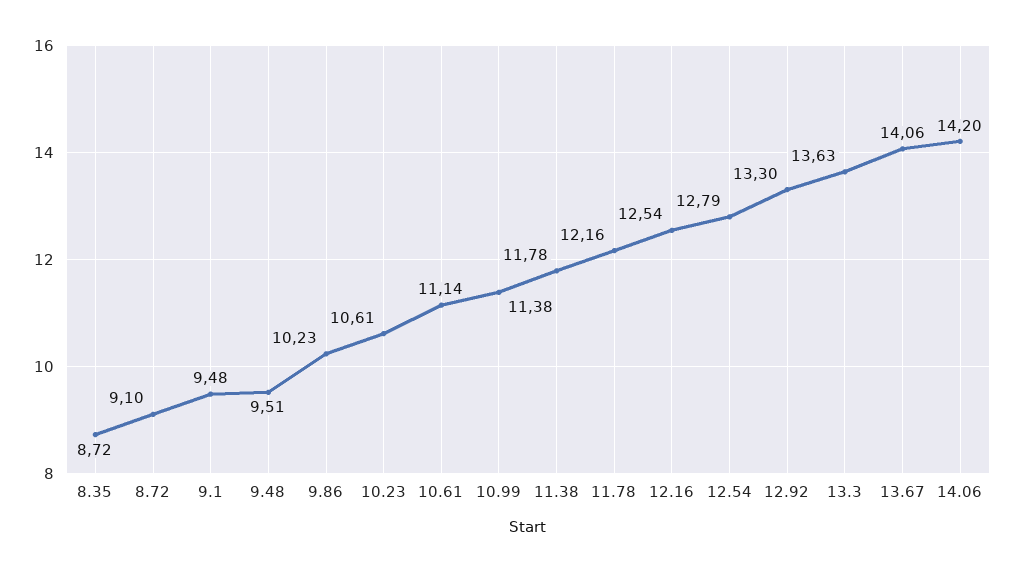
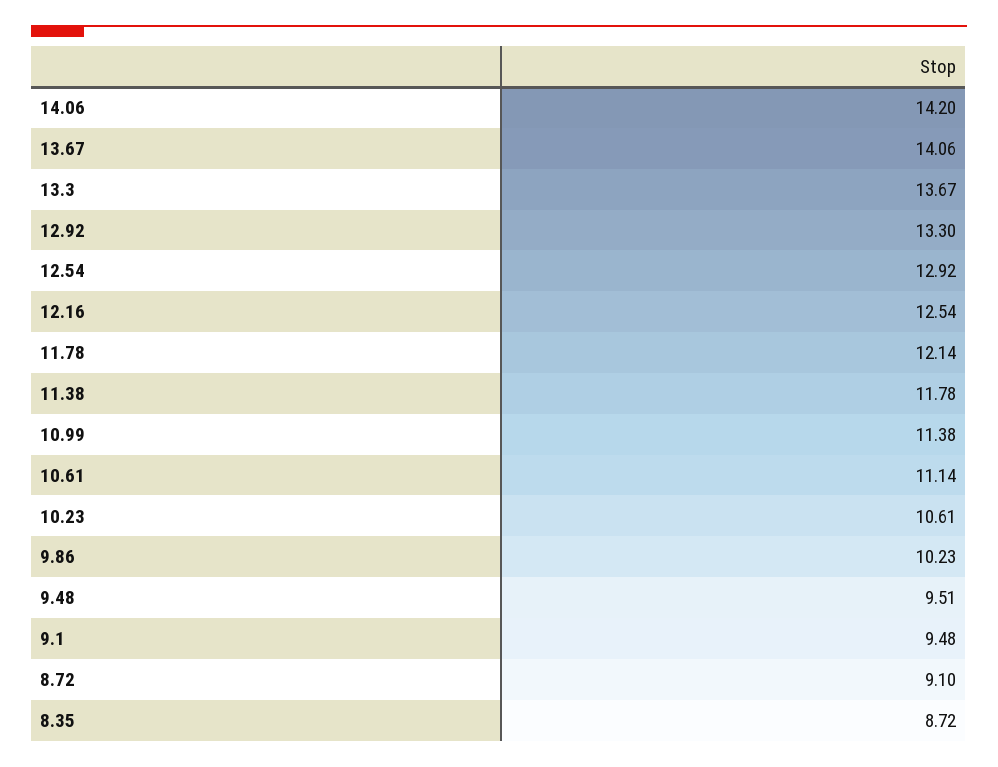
11.78: 12.16 -> 12.14
12.54: 12.79 -> 12.92
13.3: 13.63 -> 13.67

